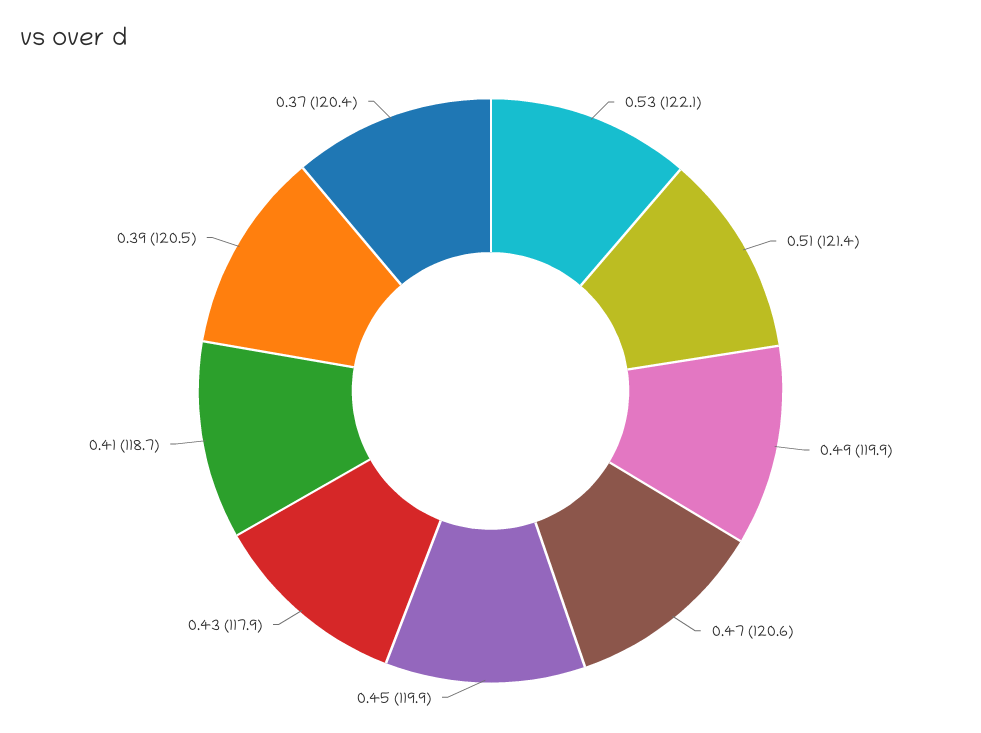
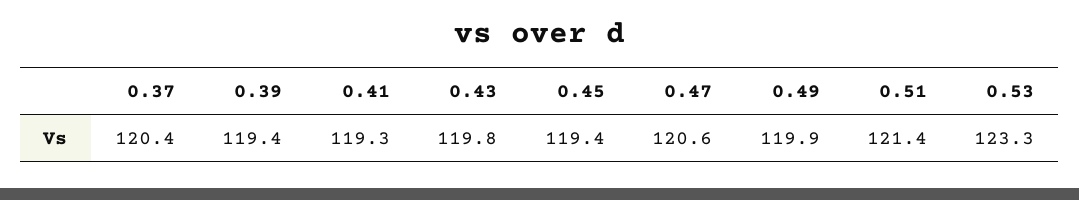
0.53: 122.1 -> 123.3
0.45: 119.9 -> 119.4
0.43: 117.9 -> 119.8
0.41: 118.7 -> 119.3
0.39: 120.5 -> 119.4

